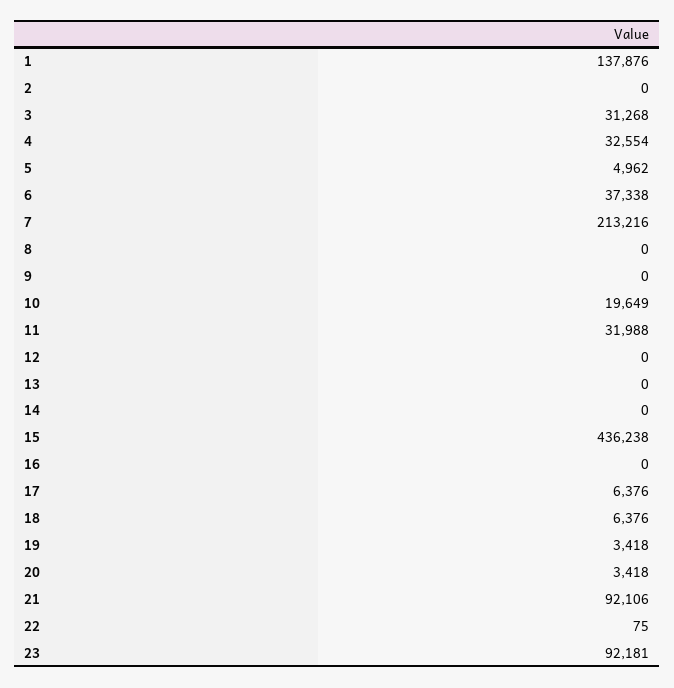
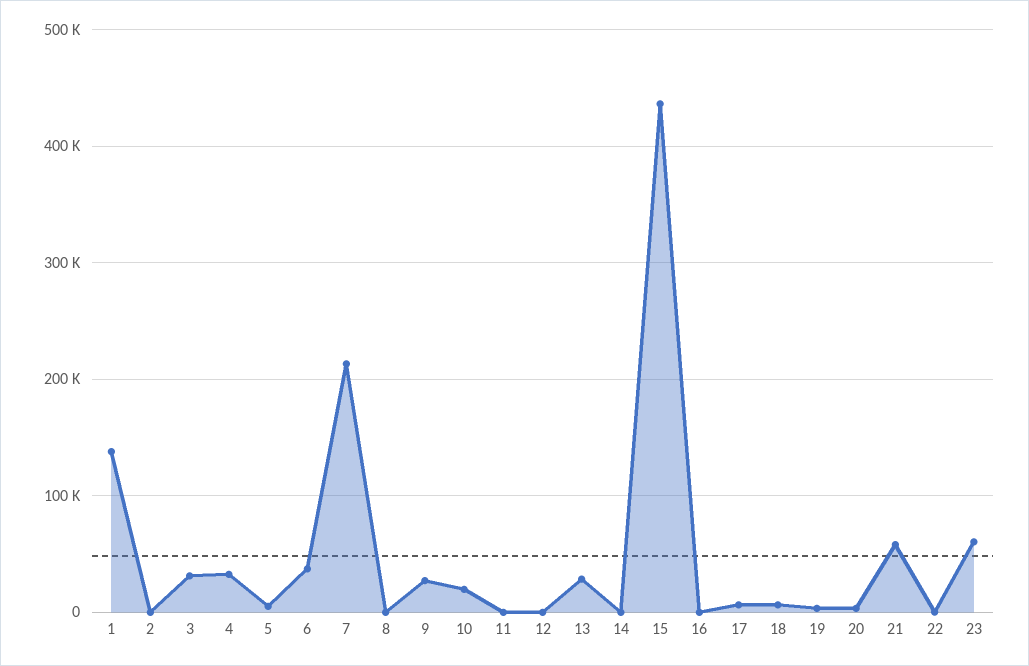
9: 0 -> 30000
11: 31988 -> 0
13: 0 -> 30000
21: 92106 -> 60000
23: 92181 -> 60000

